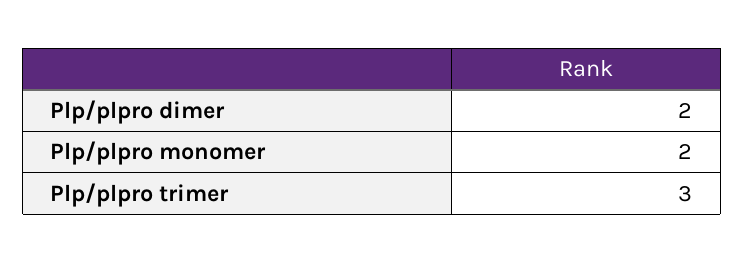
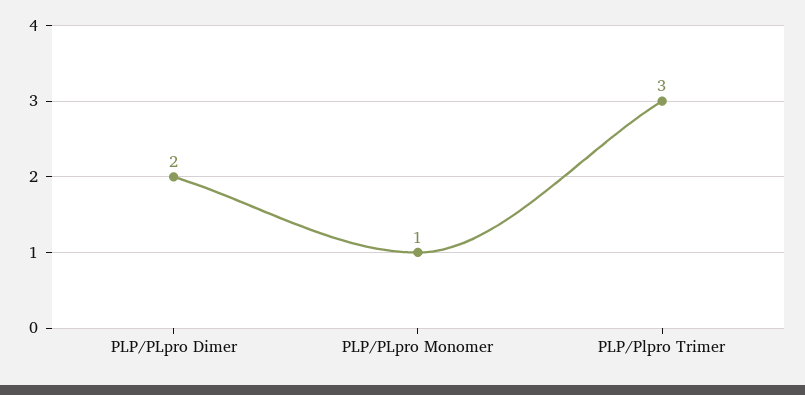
Plp/plpro monomer: 2 -> 1

